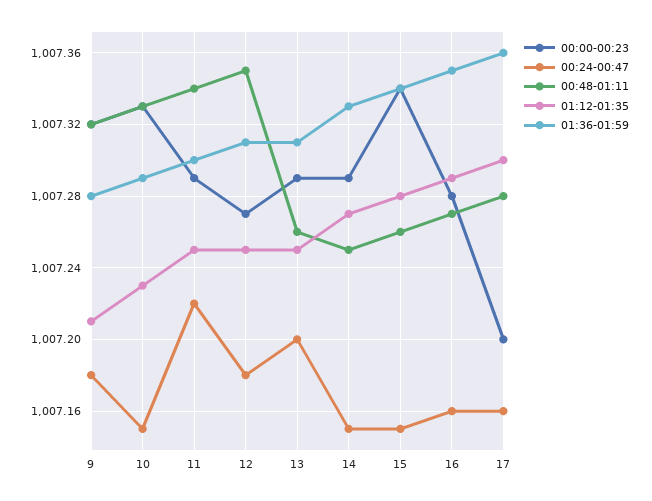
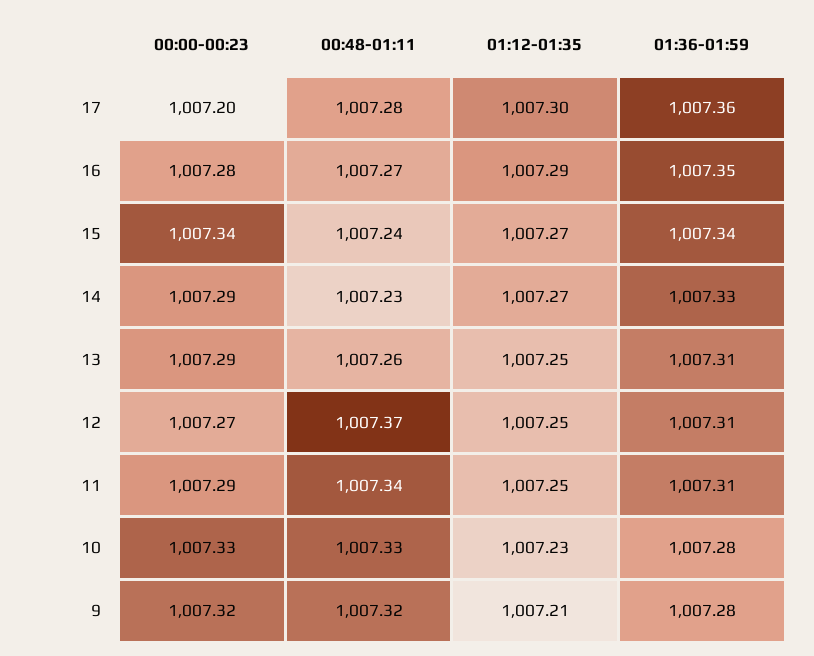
00:24-00:47, 9: 1007.18 -> none
00:24-00:47, 10: 1007.15 -> none
01:36-01:59, 10: 1007.29 -> 1007.28
00:24-00:47, 11: 1007.22 -> none
01:36-01:59, 11: 1007.3 -> 1007.31
00:24-00:47, 12: 1007.18 -> none
00:48-01:11, 12: 1007.35 -> 1007.37
00:24-00:47, 13: 1007.2 -> none
00:24-00:47, 14: 1007.15 -> none
00:48-01:11, 14: 1007.25 -> 1007.23
00:24-00:47, 15: 1007.15 -> none
00:48-01:11, 15: 1007.26 -> 1007.24
01:12-01:35, 15: 1007.28 -> 1007.27
00:24-00:47, 16: 1007.16 -> none
00:24-00:47, 17: 1007.16 -> none

